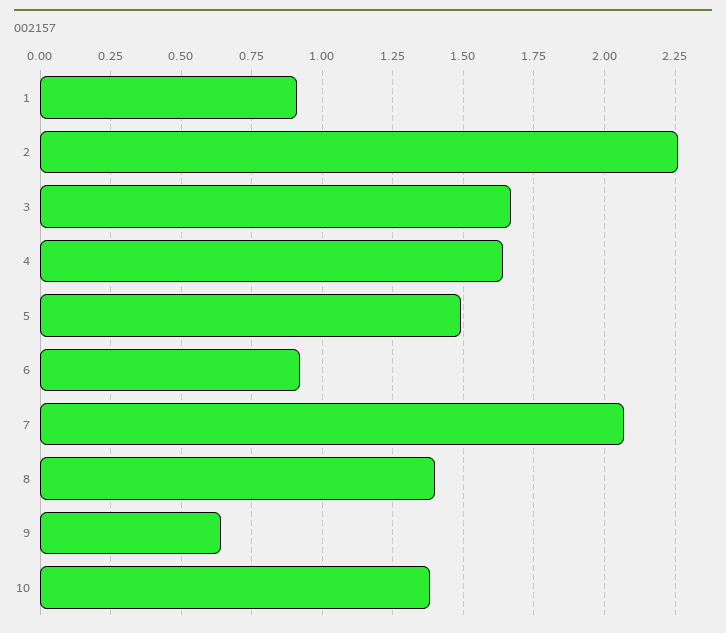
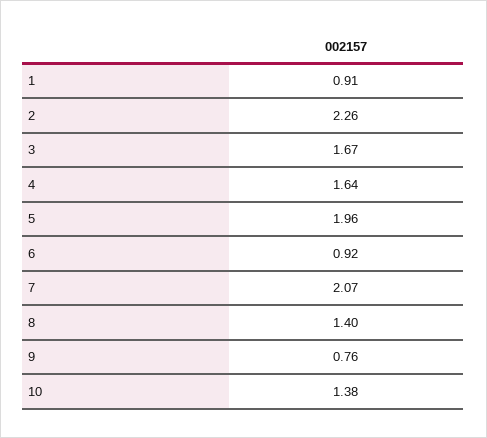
5: 1.5 -> 1.96
9: 0.65 -> 0.76

